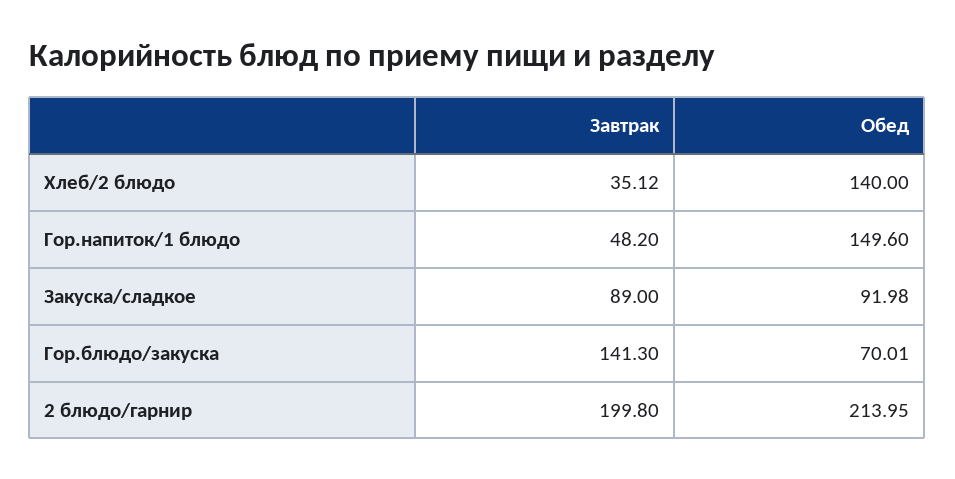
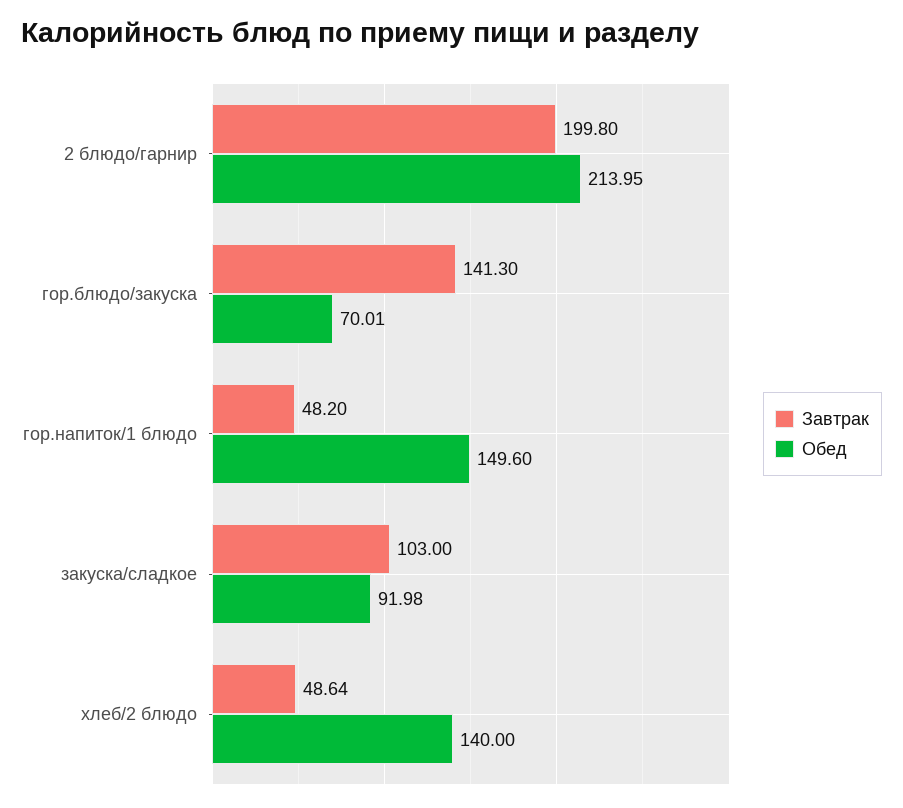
Завтрак, Хлеб/2 блюдо: 35.12 -> 48.64
Завтрак, Закуска/сладкое: 89 -> 103

